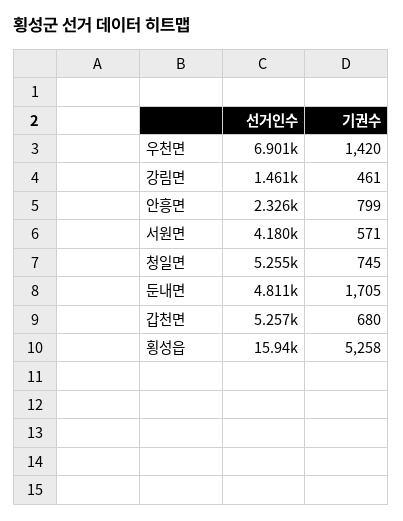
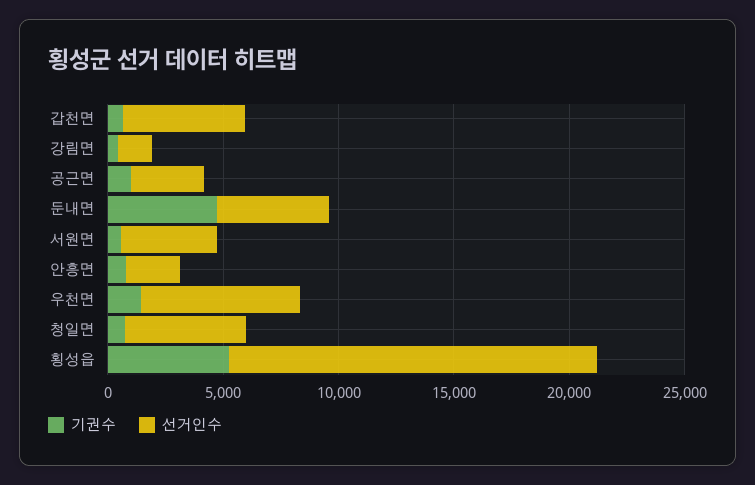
기권수, 둔내면: 1705 -> 5000
기권수, 공근면: none -> 1000
선거인수, 공근면: none -> 3000

